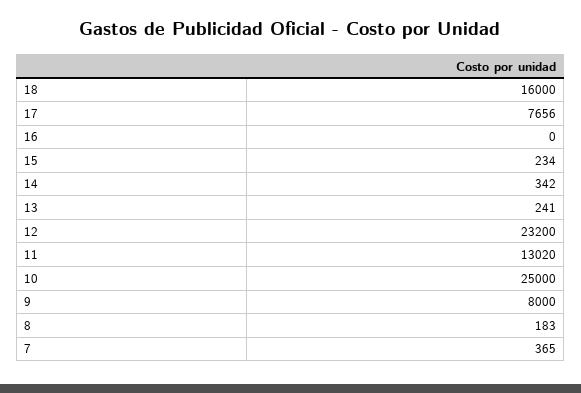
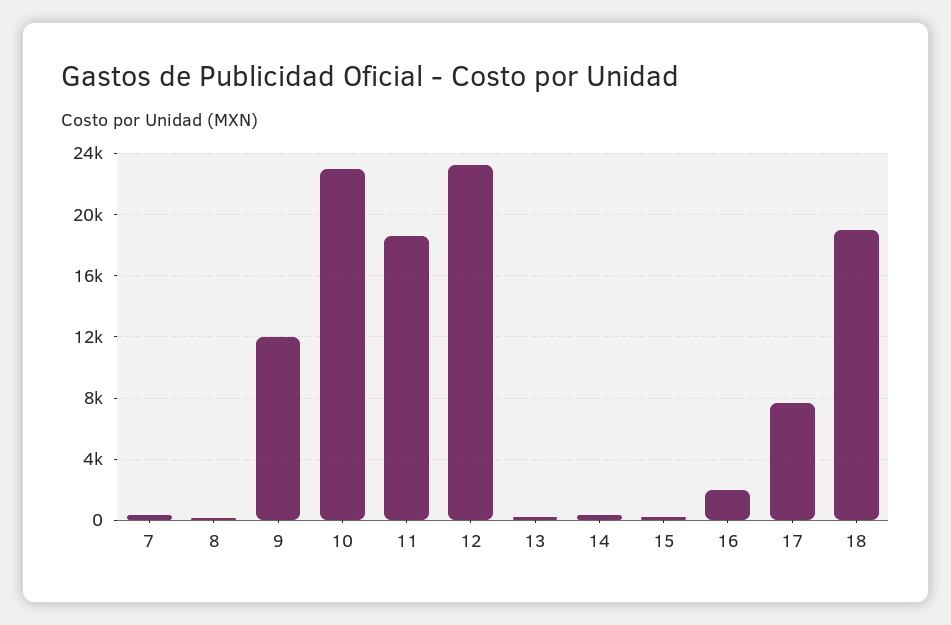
18: 16000 -> 19000
16: 0 -> 2000
11: 13020 -> 18500
10: 25000 -> 23000
9: 8000 -> 12000

